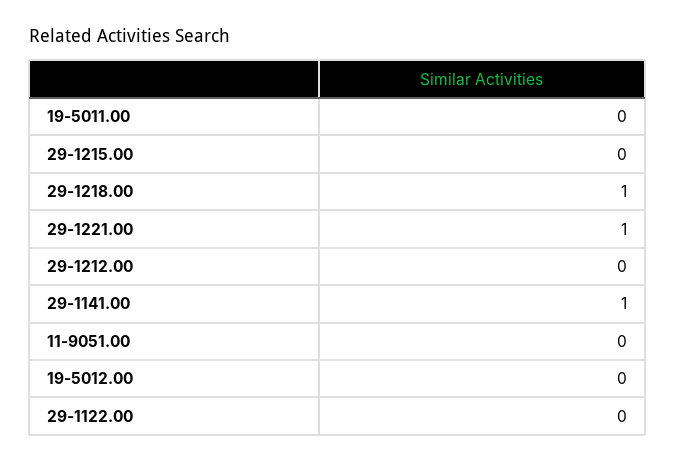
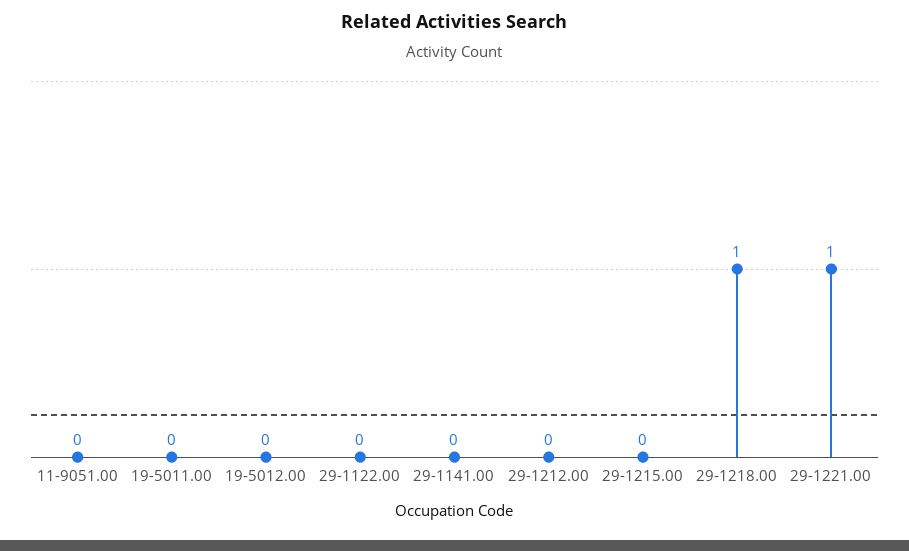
29-1141.00: 1 -> 0

